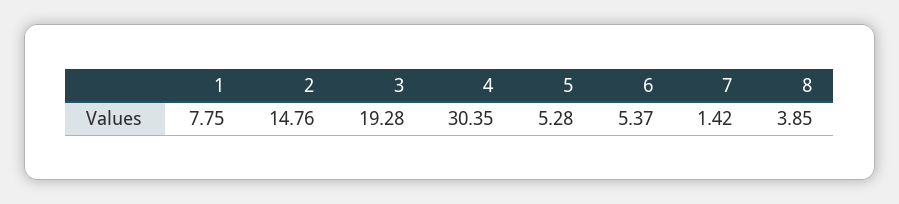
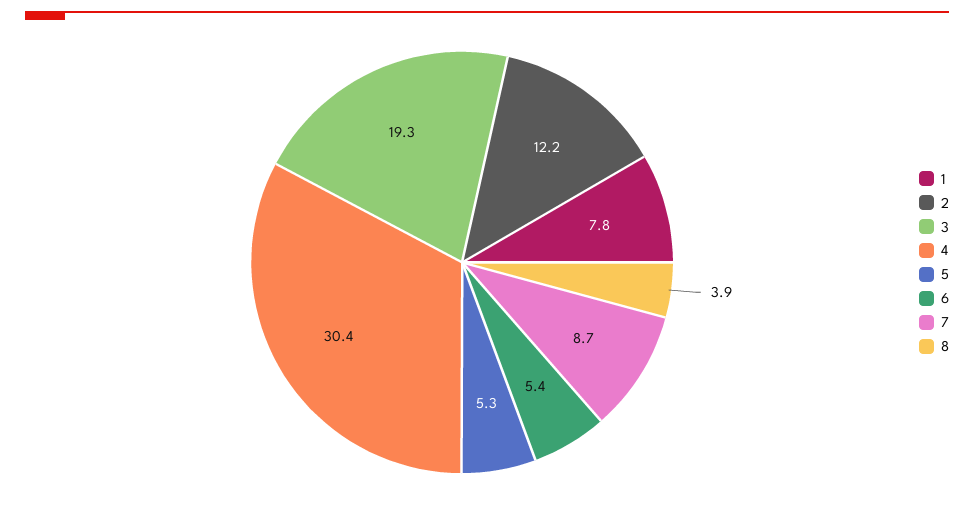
2: 14.76 -> 12.2
7: 1.42 -> 8.7

